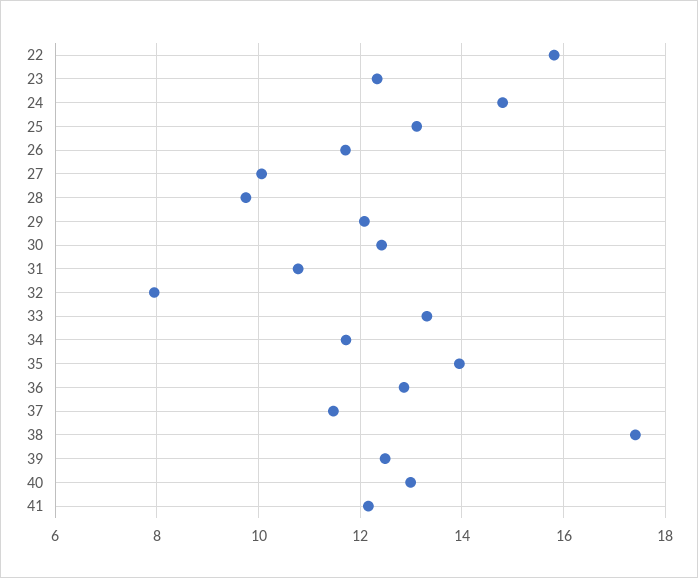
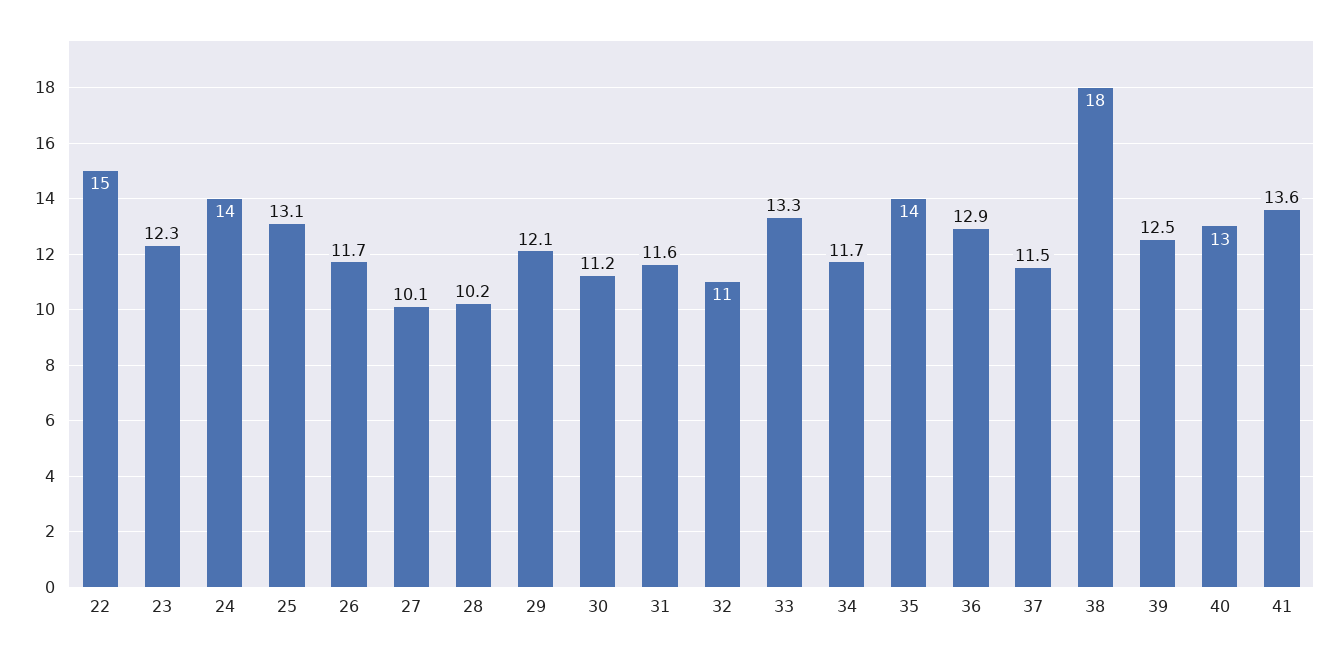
22: 15.8 -> 15
24: 14.8 -> 14
28: 9.8 -> 10.2
30: 12.4 -> 11.2
31: 10.8 -> 11.6
32: 8 -> 11
38: 17.4 -> 18
41: 12.2 -> 13.6

